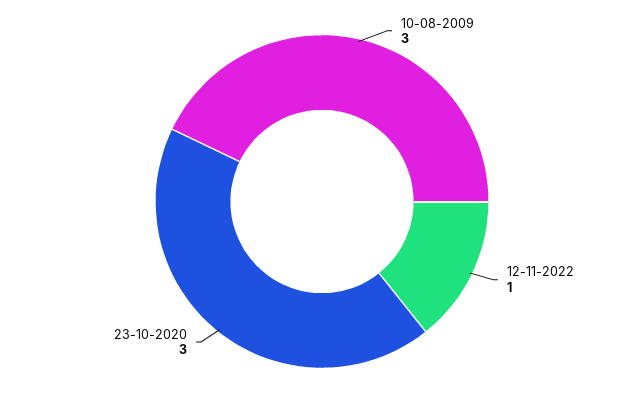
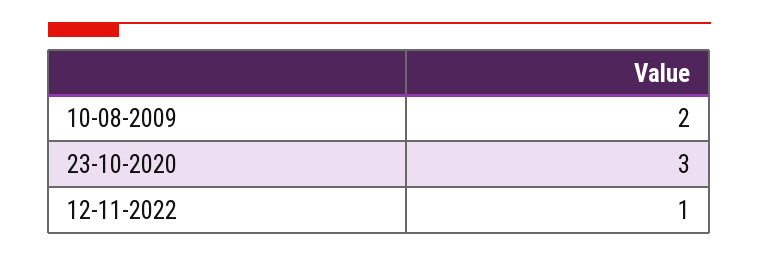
10-08-2009: 3 -> 2

